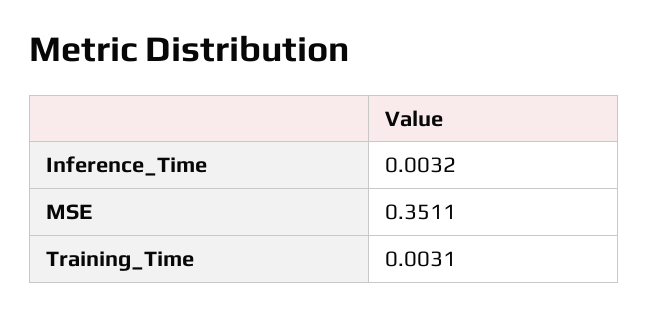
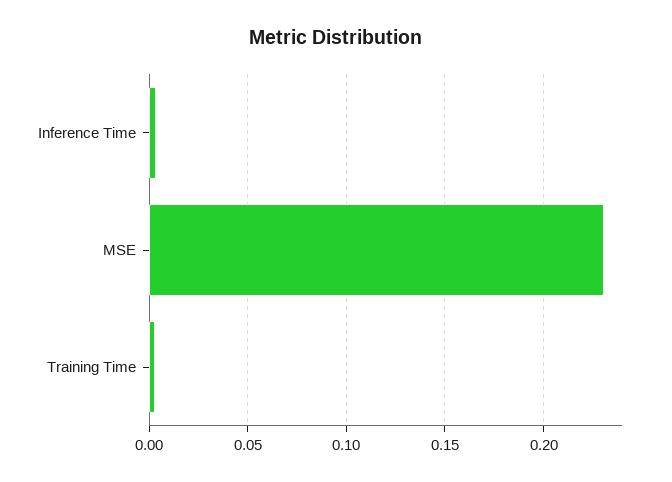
MSE: 0.3511 -> 0.23

